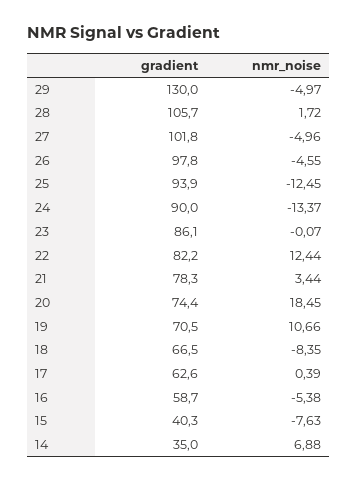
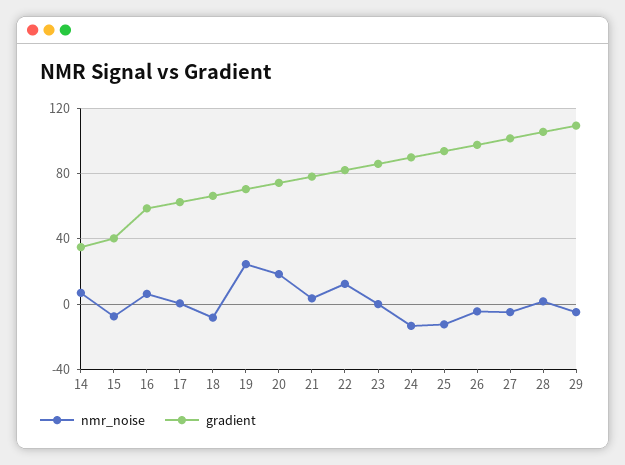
gradient, 29: 130 -> 110
nmr_noise, 19: 10.66 -> 25
nmr_noise, 16: -5.38 -> 5

